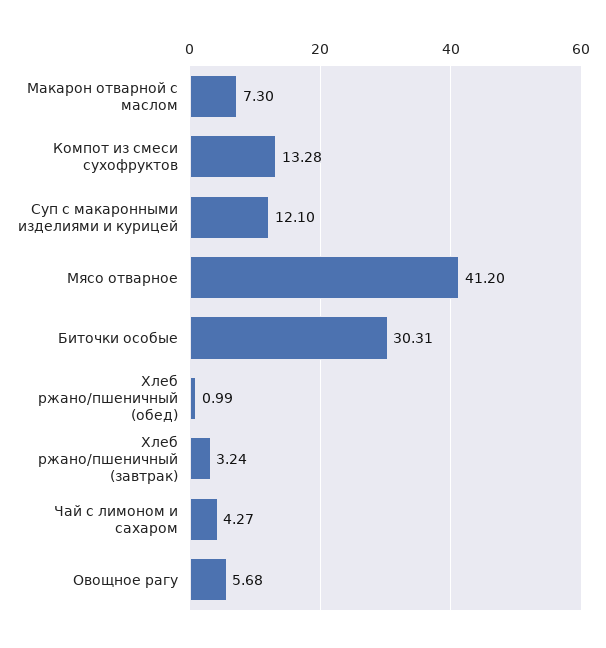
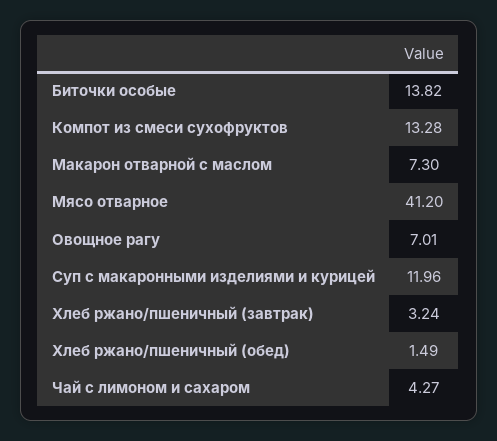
Суп с макаронными изделиями и курицей: 12.1 -> 11.96
Биточки особые: 30.31 -> 13.82
Хлеб ржано/пшеничный (обед): 0.99 -> 1.49
Овощное рагу: 5.68 -> 7.01

